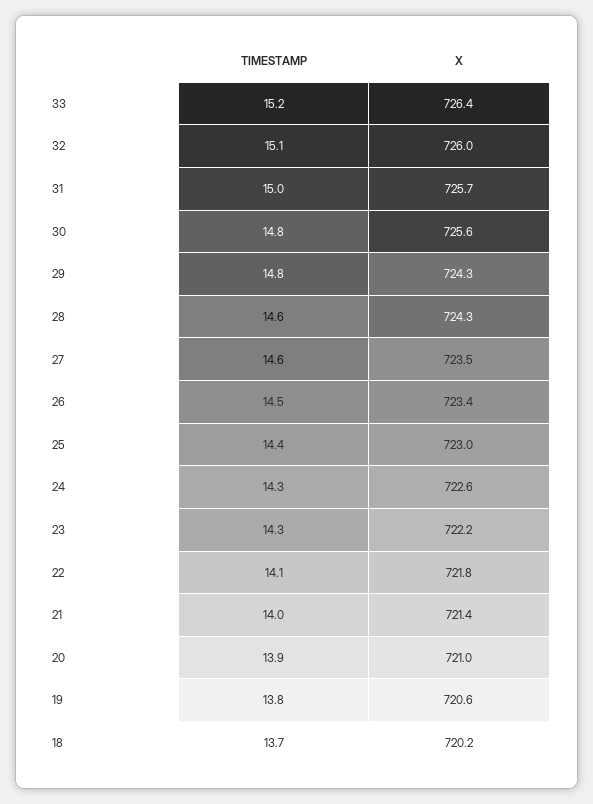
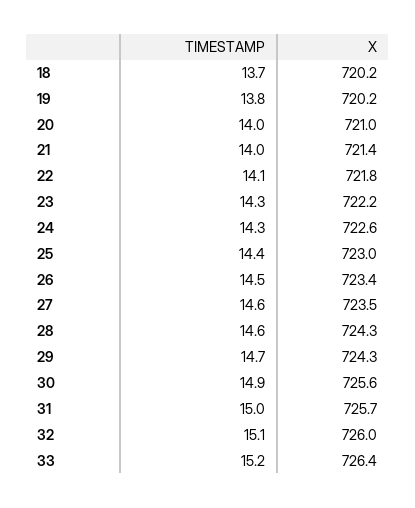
TIMESTAMP, 30: 14.8 -> 14.9
TIMESTAMP, 29: 14.8 -> 14.7
TIMESTAMP, 20: 13.9 -> 14
X, 19: 720.6 -> 720.2

